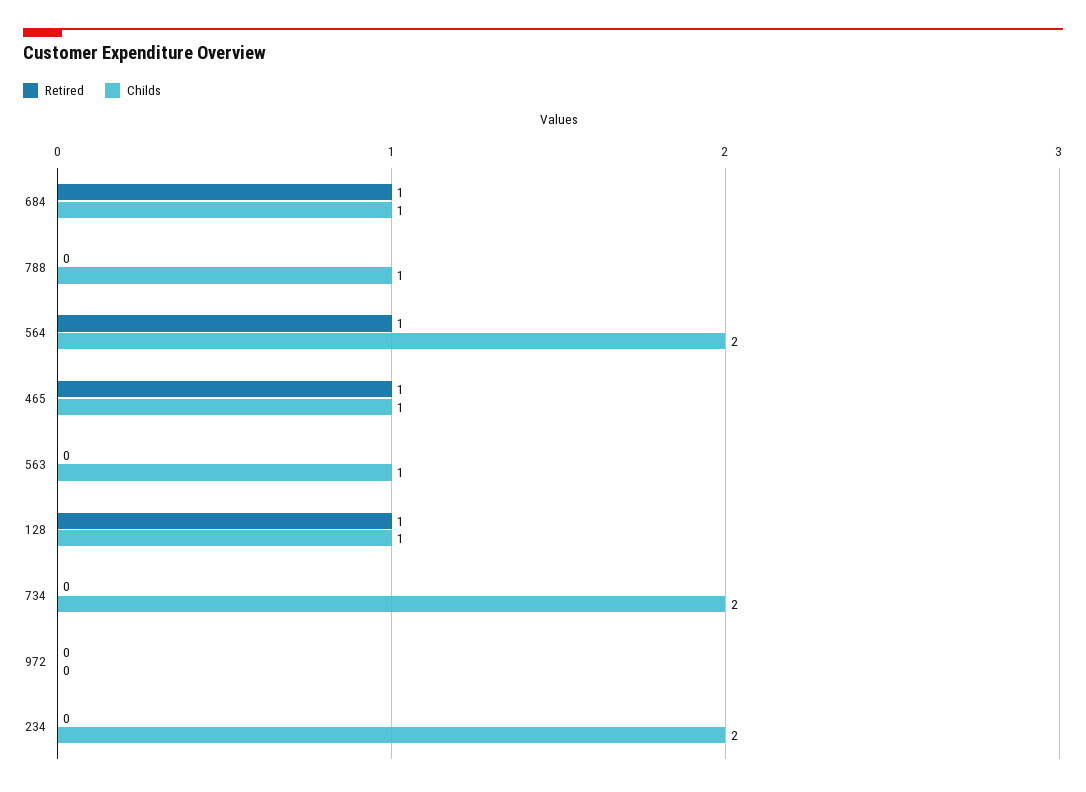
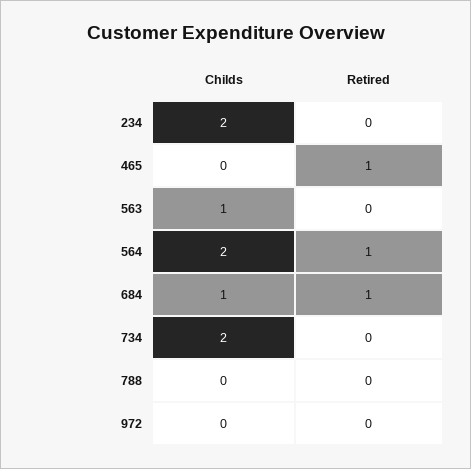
Childs, 788: 1 -> 0
Childs, 465: 1 -> 0
Retired, 128: 1 -> none
Childs, 128: 1 -> none

